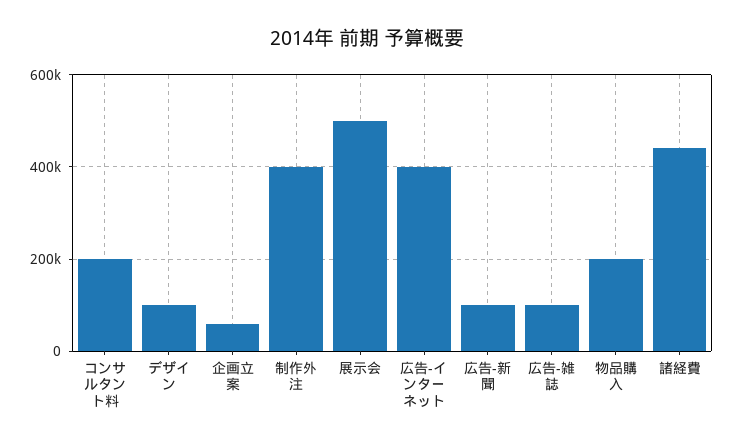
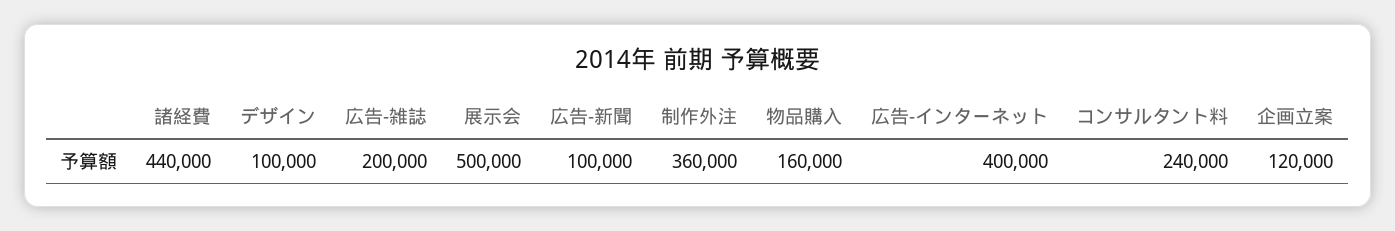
コンサルタント料: 200000 -> 240000
企画立案: 60000 -> 120000
制作外注: 400000 -> 360000
広告-雑誌: 100000 -> 200000
物品購入: 200000 -> 160000

